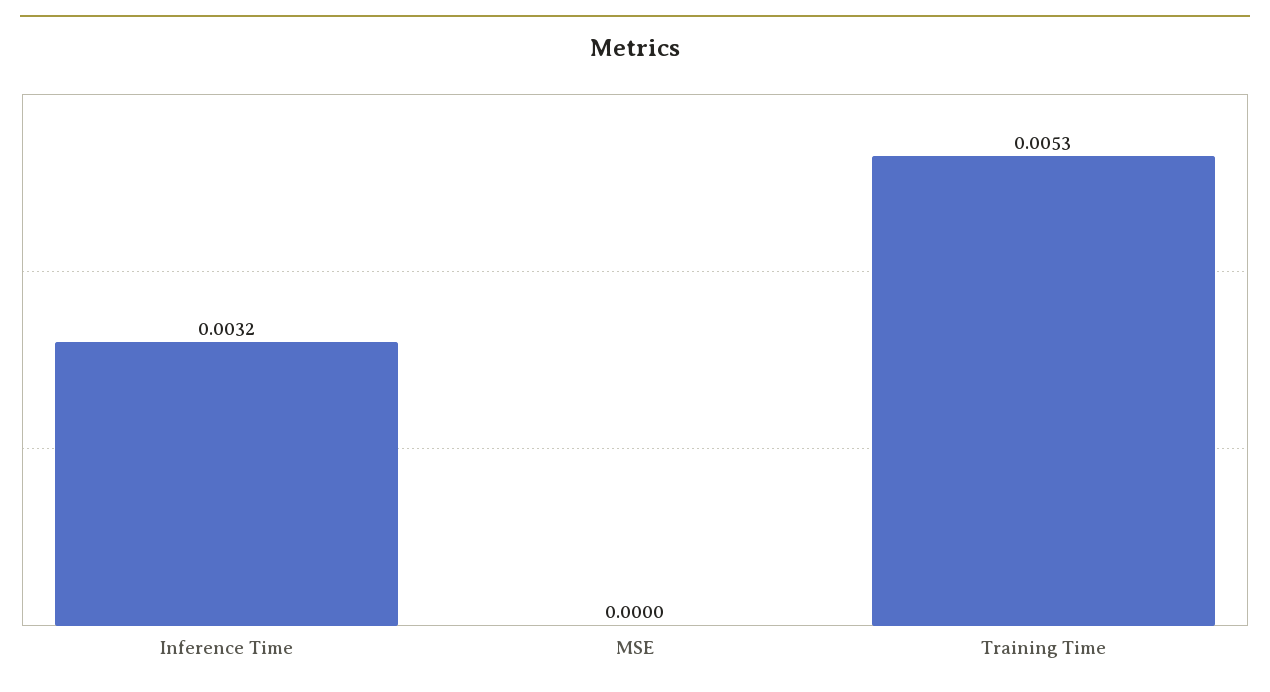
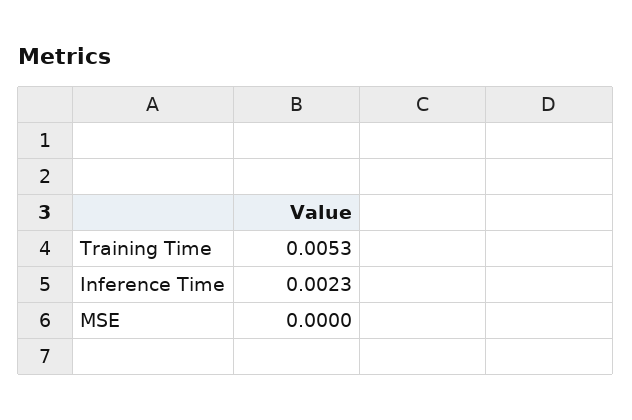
Inference Time: 0.0032 -> 0.0023

